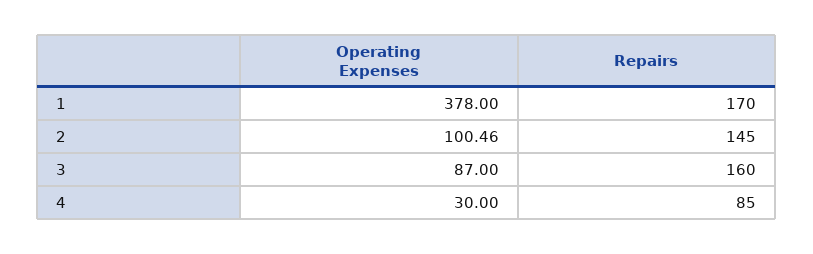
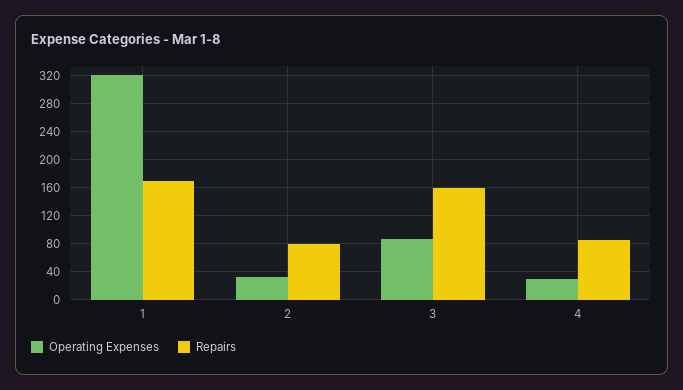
Operating Expenses, 1: 378 -> 320
Operating Expenses, 2: 100.46 -> 30
Repairs, 2: 145 -> 80

